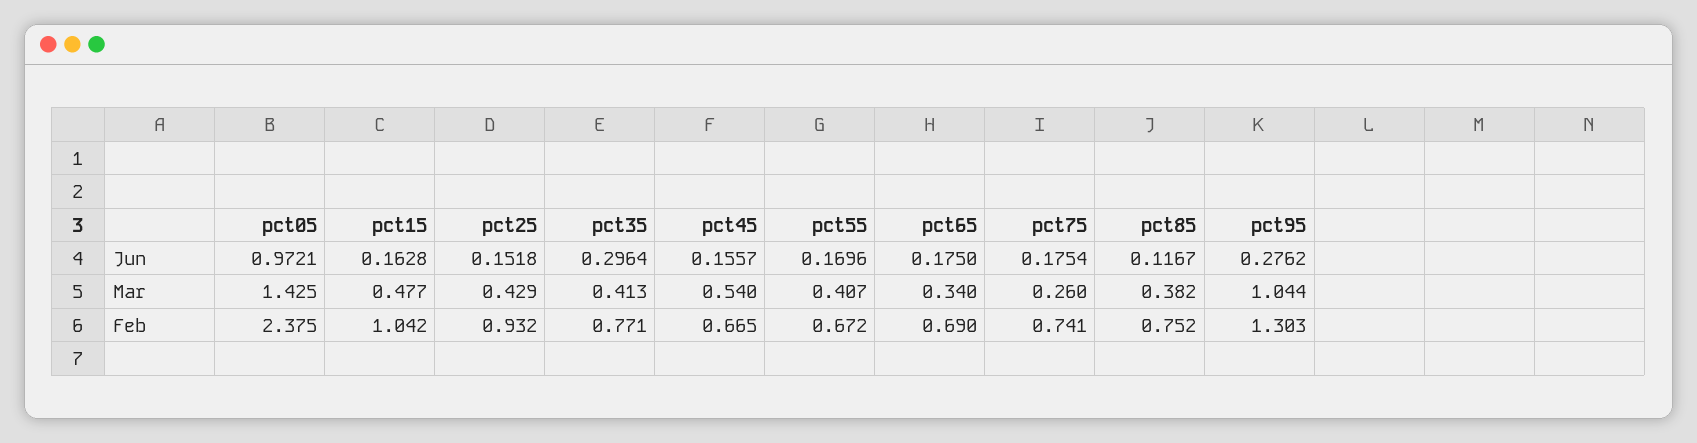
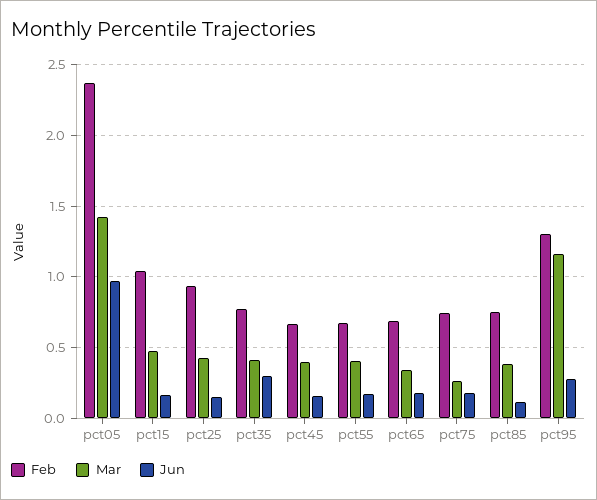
Mar, pct45: 0.54 -> 0.4
Mar, pct95: 1.044 -> 1.15

